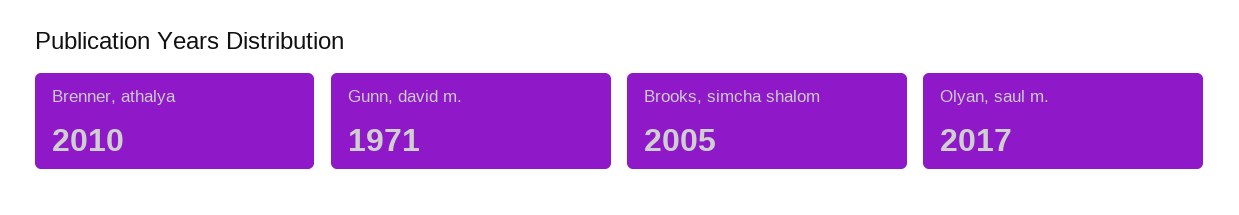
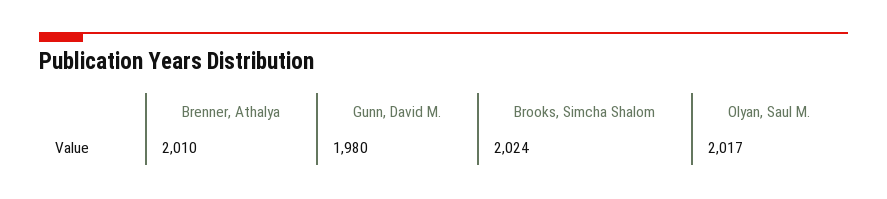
Gunn, david m.: 1971 -> 1980
Brooks, simcha shalom: 2005 -> 2024

